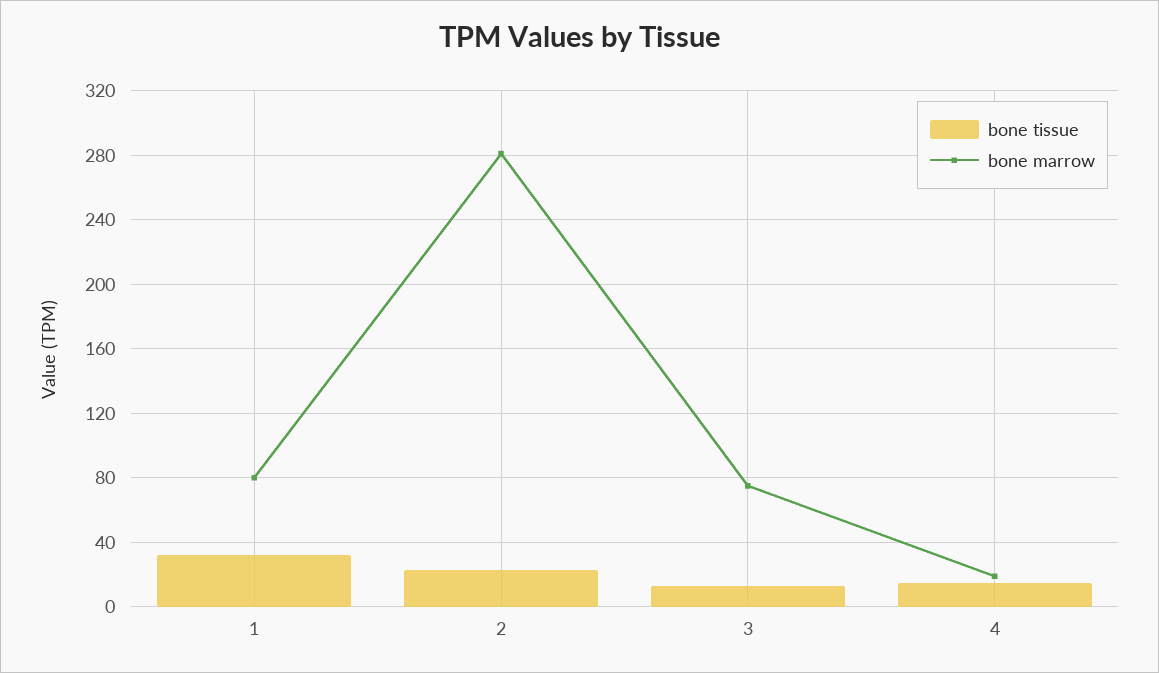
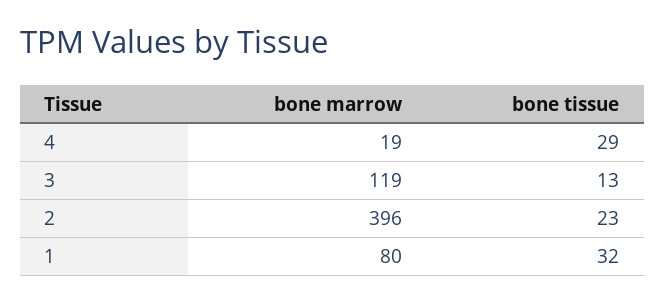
bone marrow, 2: 280 -> 396
bone marrow, 3: 75 -> 119
bone tissue, 4: 15 -> 29

